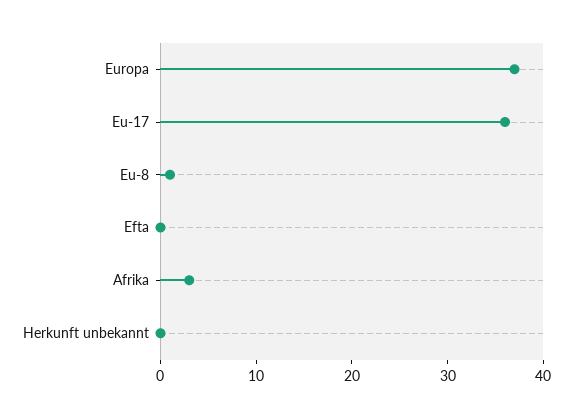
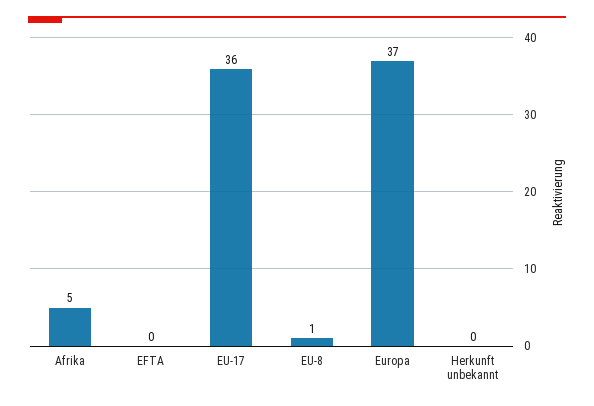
Afrika: 3 -> 5

